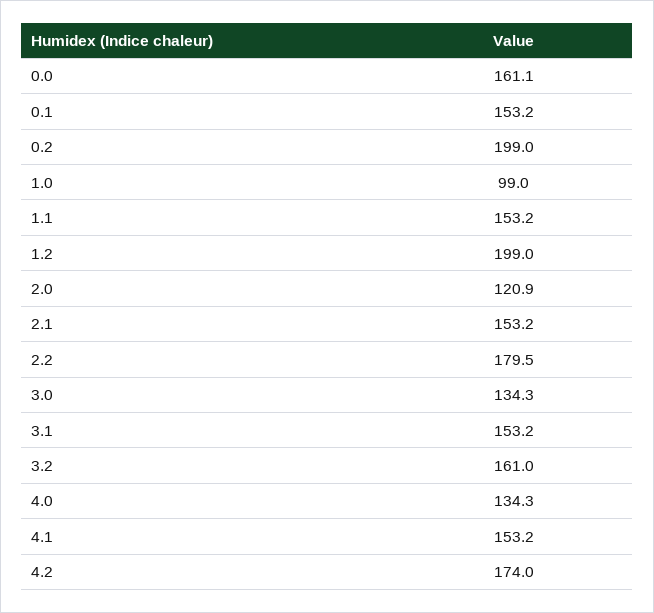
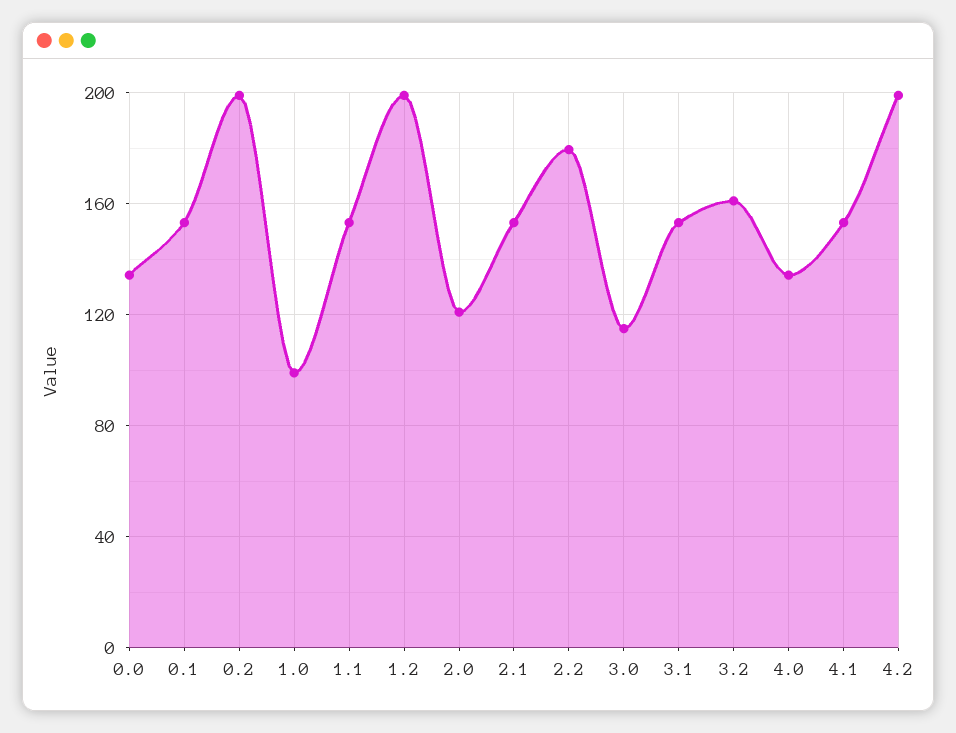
0.0: 161.1 -> 135
3.0: 134.3 -> 115
4.2: 174 -> 200

